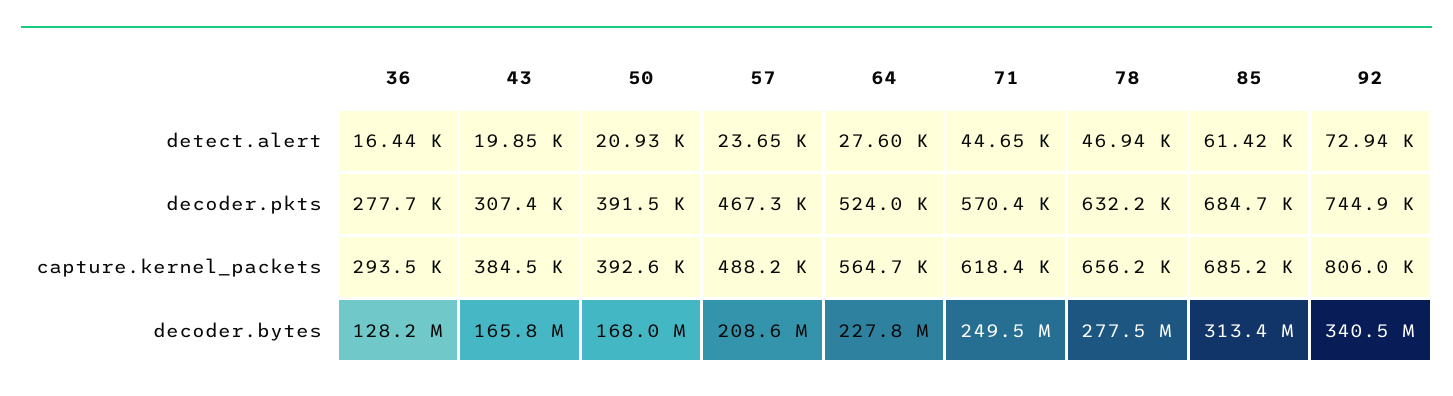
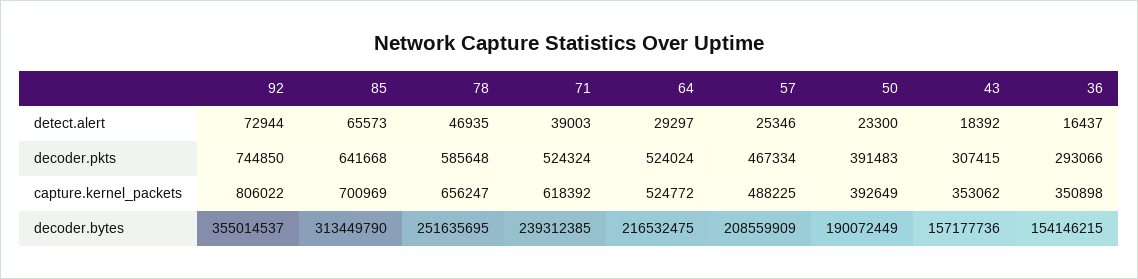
43, detect.alert: 19850 -> 18392
50, detect.alert: 20930 -> 23300
57, detect.alert: 23650 -> 25346
64, detect.alert: 27600 -> 29297
71, detect.alert: 44650 -> 39003
85, detect.alert: 61420 -> 65573
36, decoder.pkts: 277700 -> 293066
71, decoder.pkts: 570400 -> 524324
78, decoder.pkts: 632200 -> 585648
85, decoder.pkts: 684700 -> 641668
36, capture.kernel_packets: 293500 -> 350898
43, capture.kernel_packets: 384500 -> 353062
64, capture.kernel_packets: 564700 -> 524772
85, capture.kernel_packets: 685200 -> 700969
36, decoder.bytes: 128200000 -> 154146215
43, decoder.bytes: 165800000 -> 157177736
50, decoder.bytes: 168000000 -> 190072449
64, decoder.bytes: 227800000 -> 216532475
71, decoder.bytes: 249500000 -> 239312385
78, decoder.bytes: 277500000 -> 251635695
92, decoder.bytes: 340500000 -> 355014537

